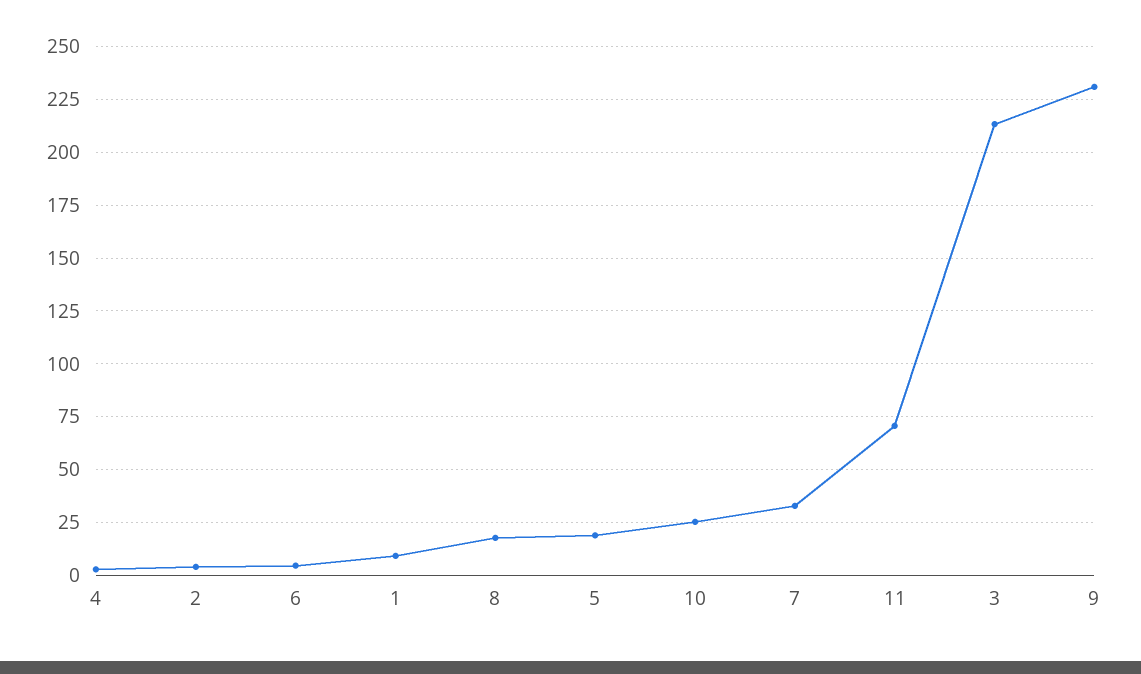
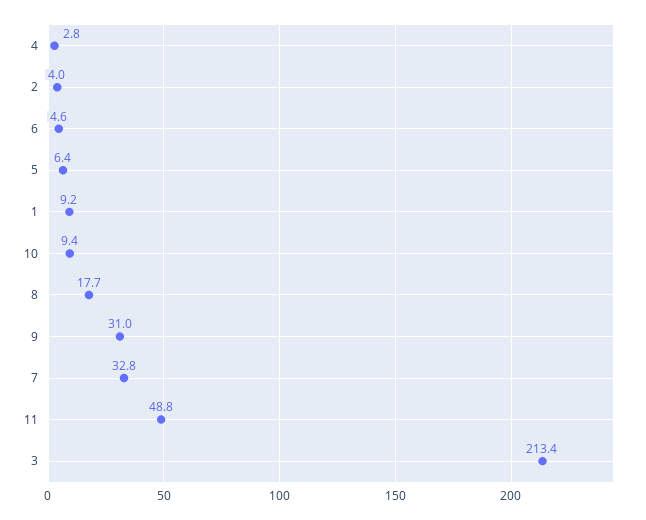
5: 20 -> 6.4
10: 25 -> 9.4
11: 70 -> 48.8
9: 230 -> 31

